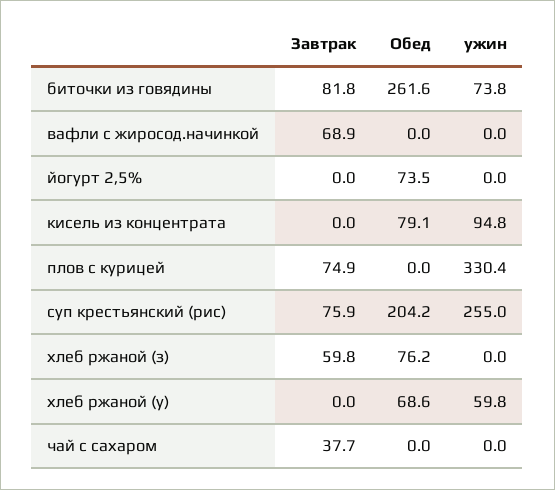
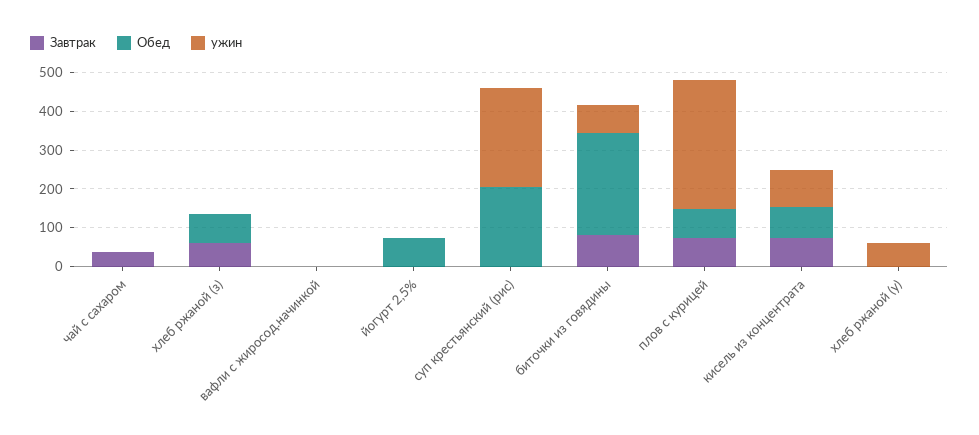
Завтрак, вафли с жиросод.начинкой: 68.9 -> 0
Завтрак, кисель из концентрата: 0 -> 75
Обед, плов с курицей: 0 -> 75
Завтрак, суп крестьянский (рис): 75.9 -> 0
Обед, хлеб ржаной (у): 68.6 -> 0

